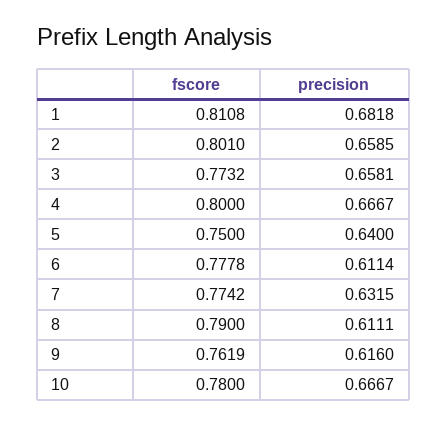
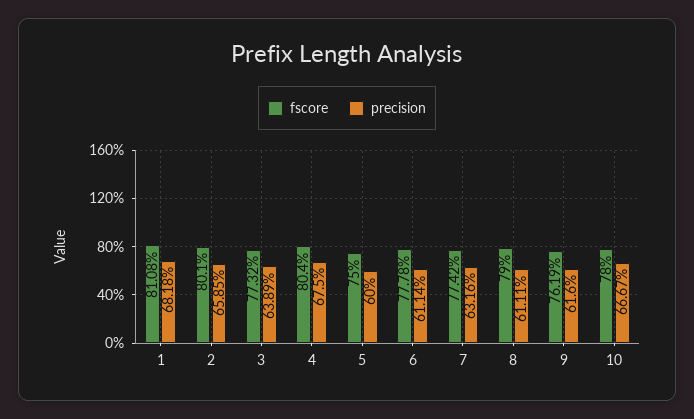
precision, 3: 0.6581 -> 0.6389
fscore, 4: 0.8 -> 0.804
precision, 4: 0.6667 -> 0.675
precision, 5: 0.64 -> 0.6
precision, 7: 0.6315 -> 0.6316

